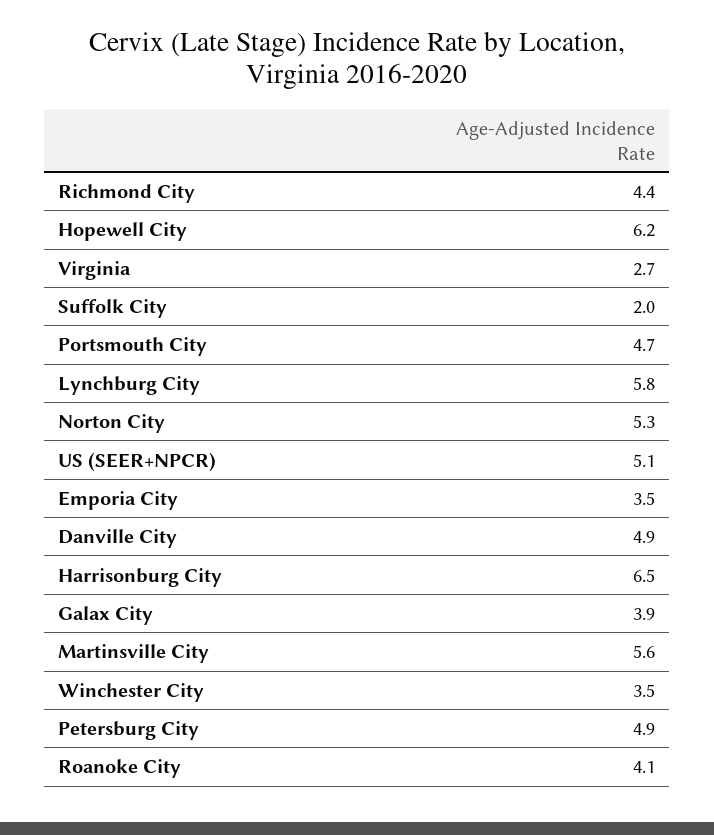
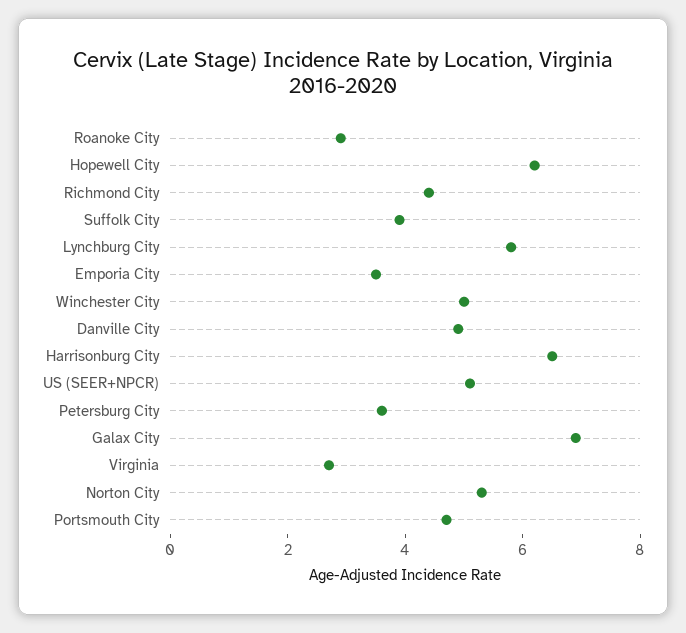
Suffolk City: 2 -> 4
Galax City: 3.9 -> 7
Martinsville City: 5.6 -> none
Winchester City: 3.5 -> 5
Petersburg City: 4.9 -> 3.5
Roanoke City: 4.1 -> 3

